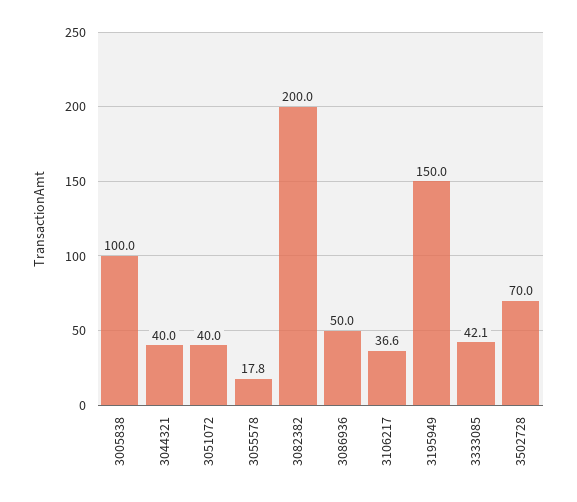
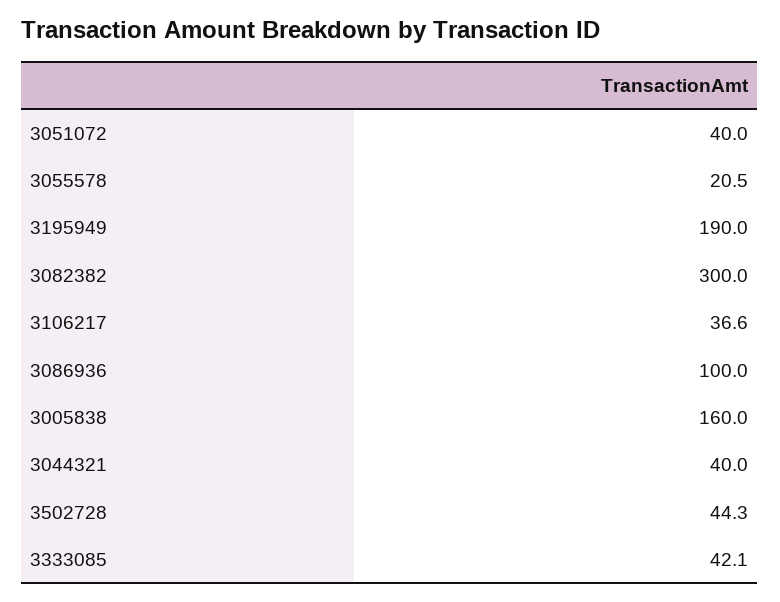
3005838: 100 -> 160
3055578: 17.8 -> 20.5
3082382: 200 -> 300
3086936: 50 -> 100
3195949: 150 -> 190
3502728: 70 -> 44.3

